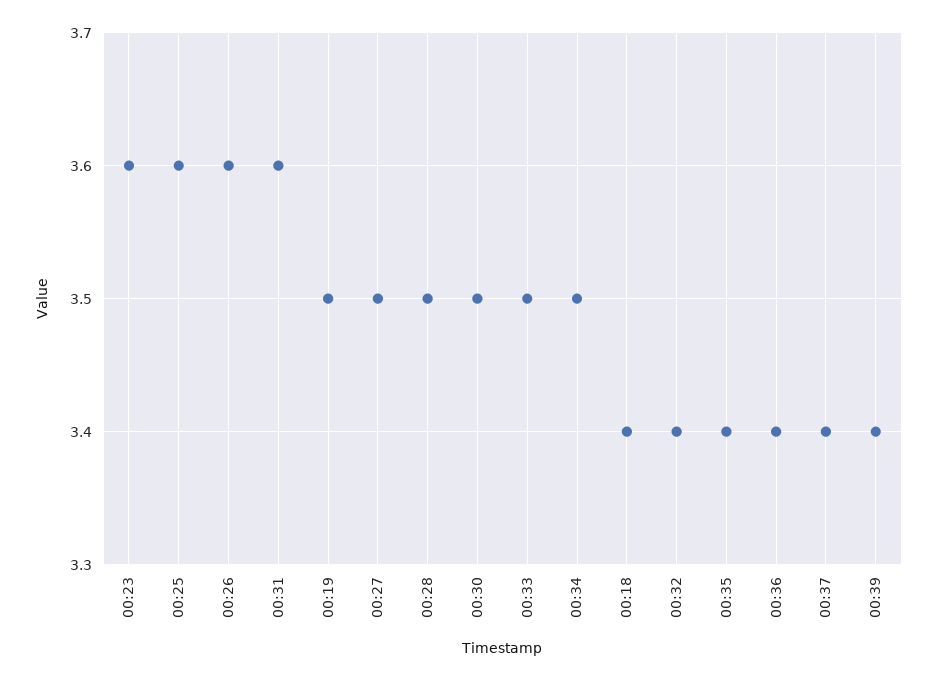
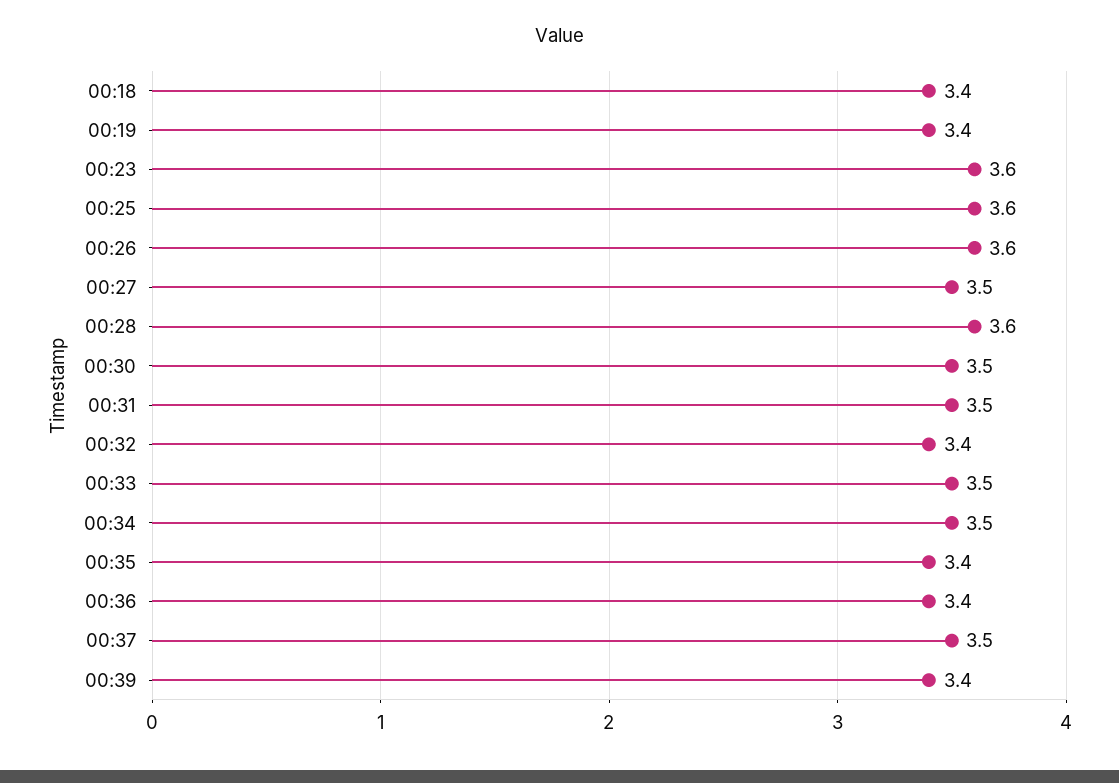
00:31: 3.6 -> 3.5
00:19: 3.5 -> 3.4
00:28: 3.5 -> 3.6
00:37: 3.4 -> 3.5

